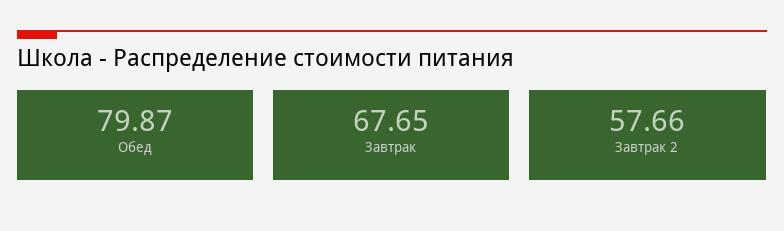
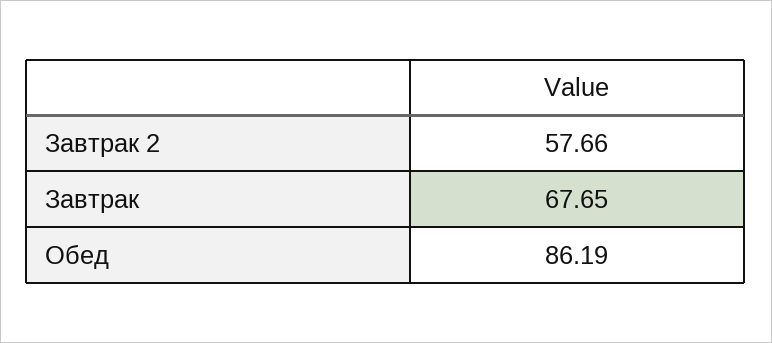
Обед: 79.87 -> 86.19

